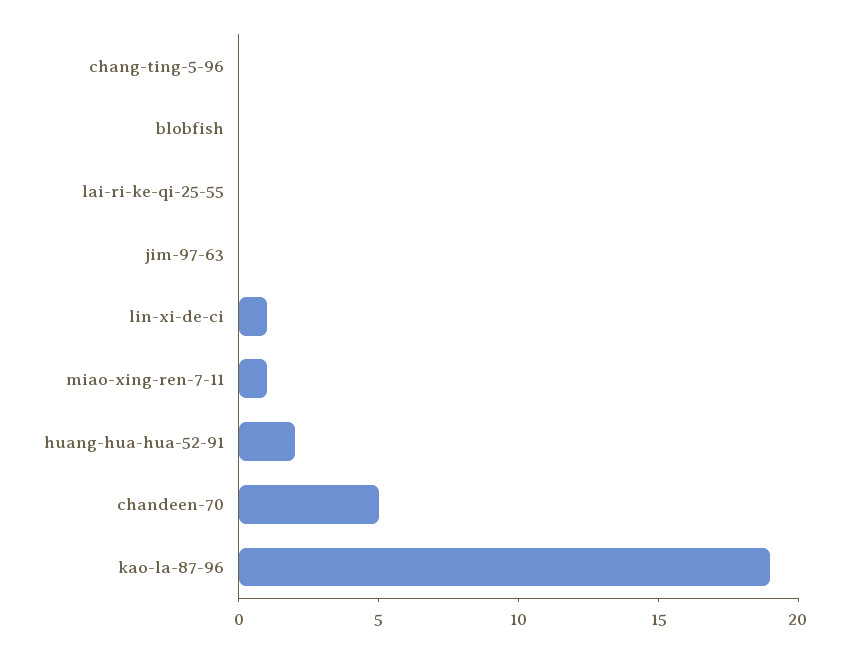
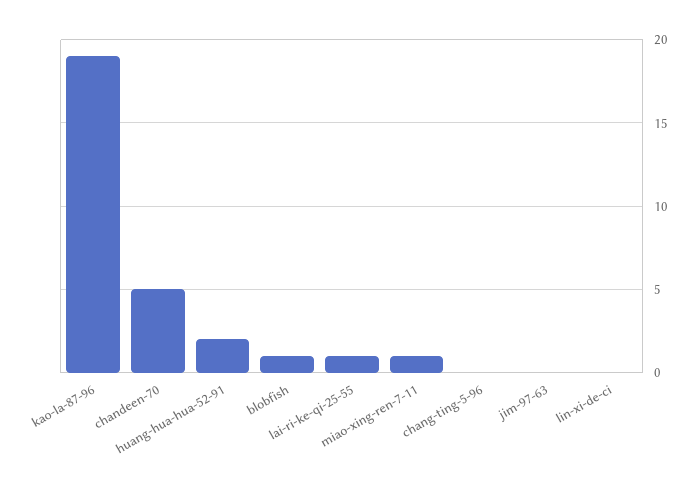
blobfish: 0 -> 1
lai-ri-ke-qi-25-55: 0 -> 1
lin-xi-de-ci: 1 -> 0

